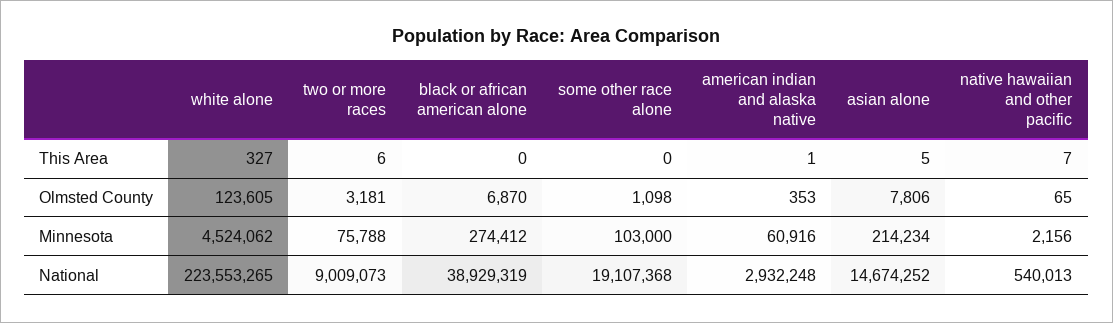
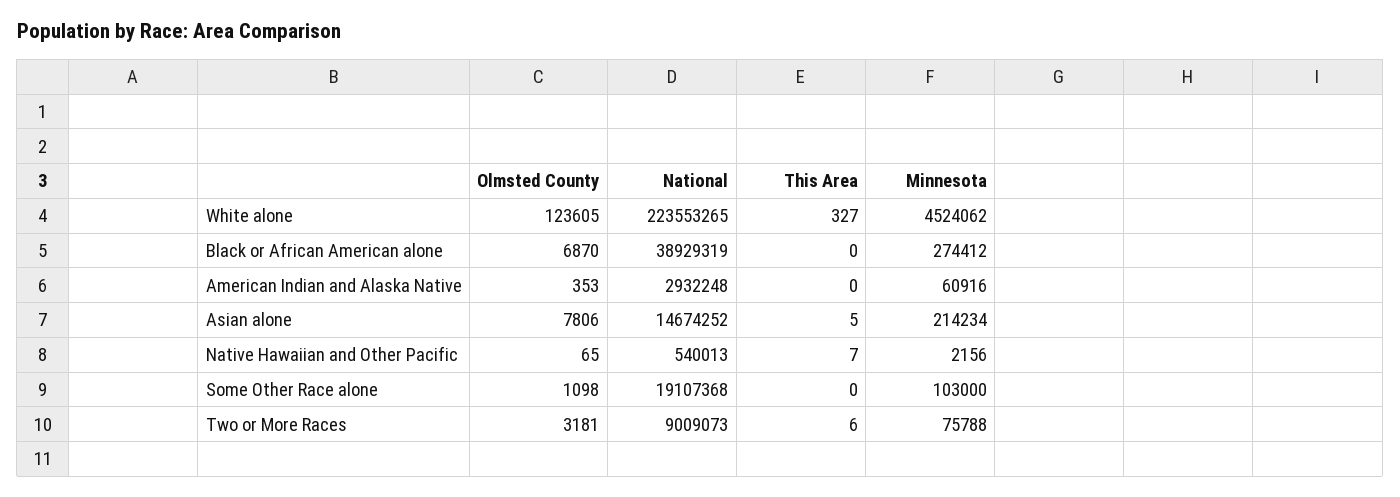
american indian and alaska native, This Area: 1 -> 0

